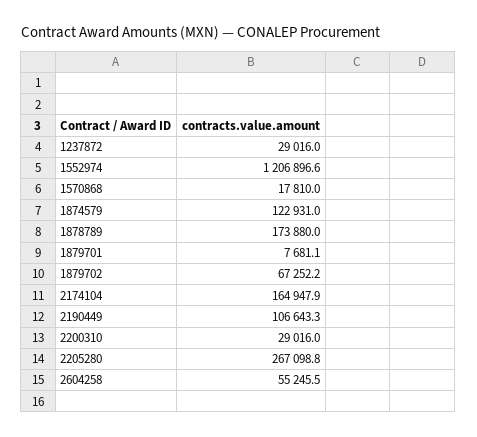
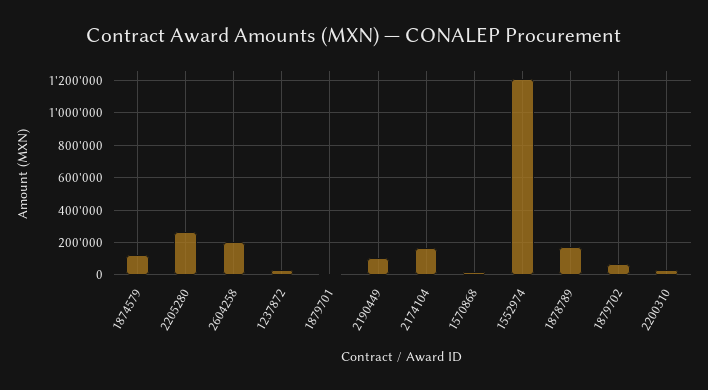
2604258: 55245.5 -> 200000

